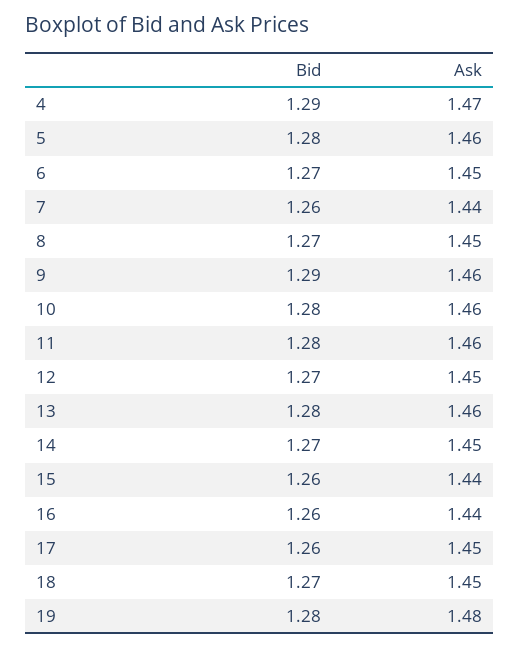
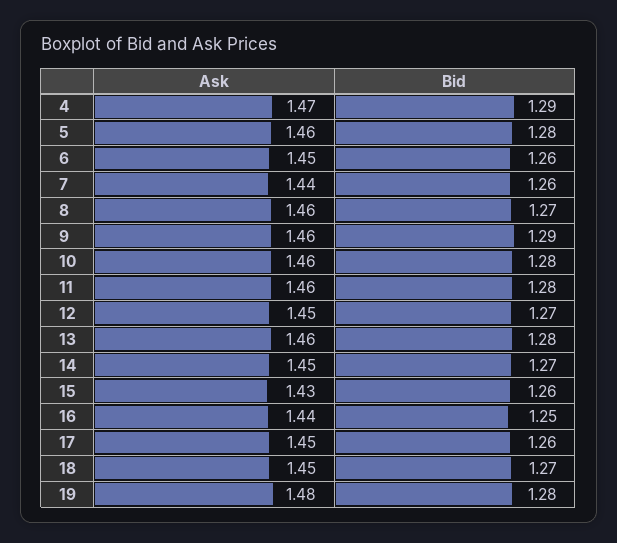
Bid, 6: 1.27 -> 1.26
Ask, 8: 1.45 -> 1.46
Ask, 15: 1.44 -> 1.43
Bid, 16: 1.26 -> 1.25

